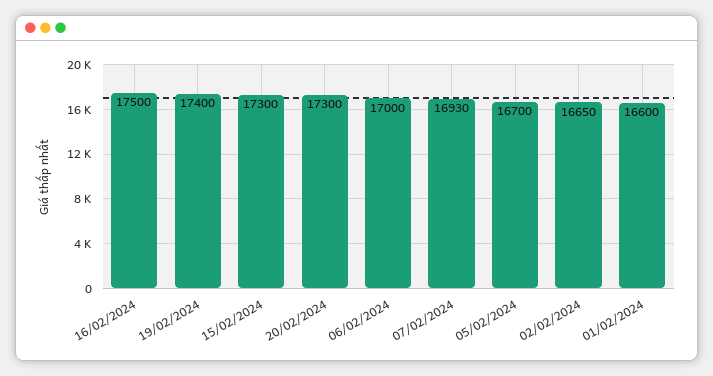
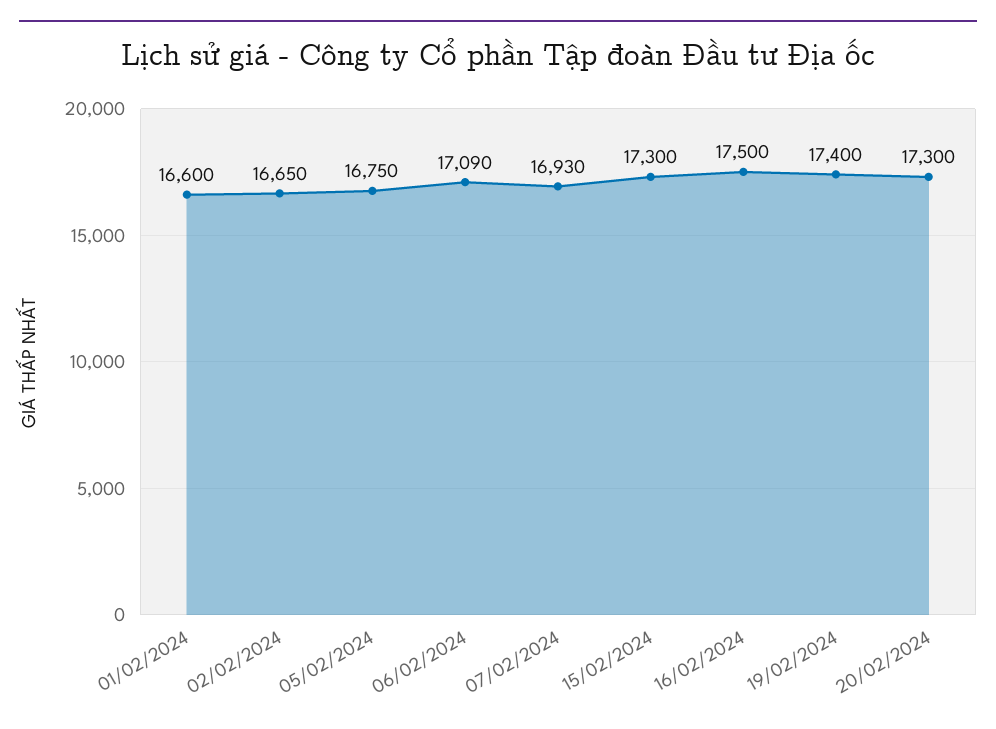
06/02/2024: 17000 -> 17090
05/02/2024: 16700 -> 16750

